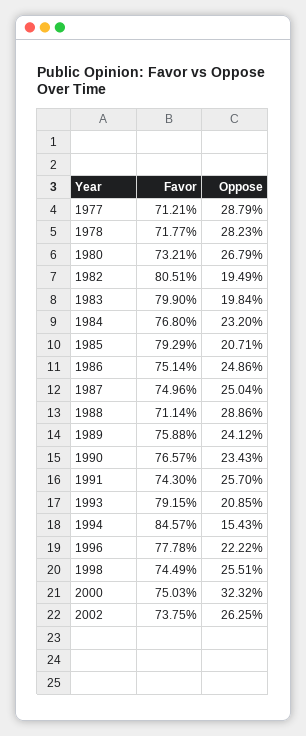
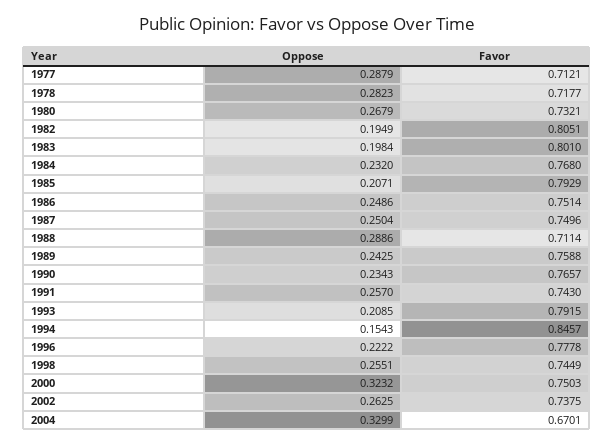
Favor, 1983: 0.799 -> 0.801
Oppose, 1989: 0.2412 -> 0.2425
Oppose, 2004: none -> 0.3299
Favor, 2004: none -> 0.6701

